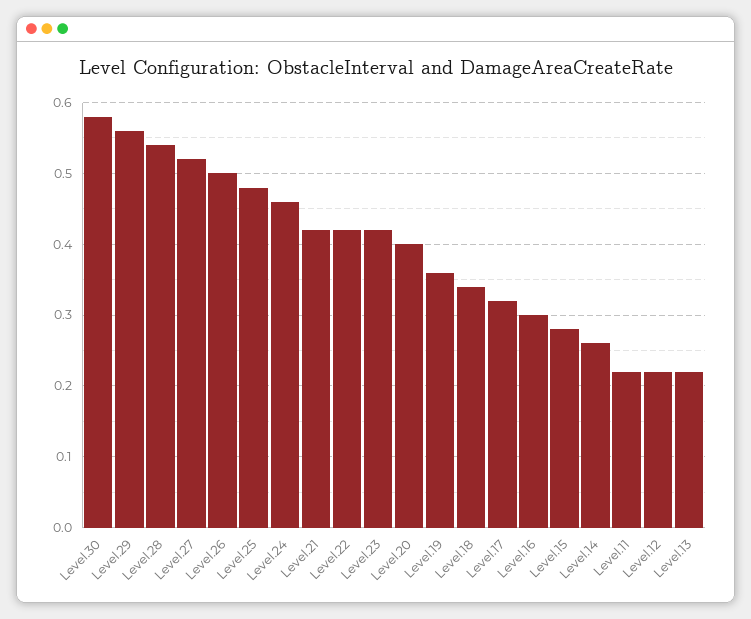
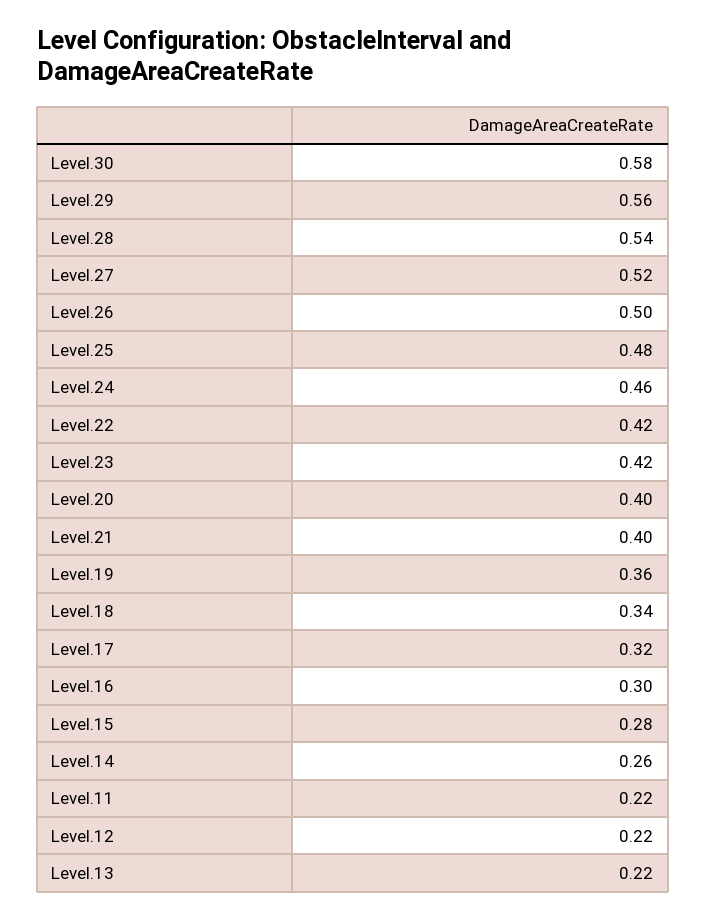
Level.21: 0.42 -> 0.4

